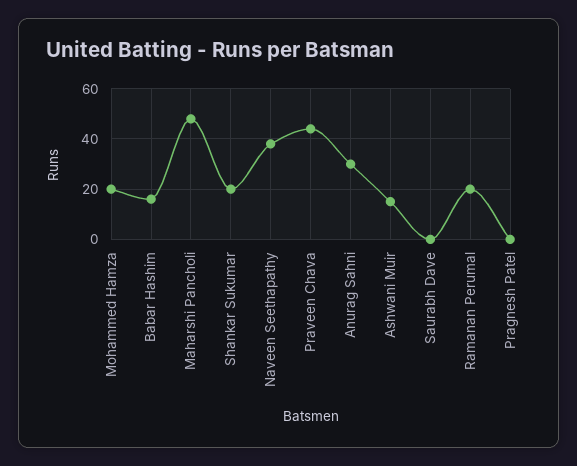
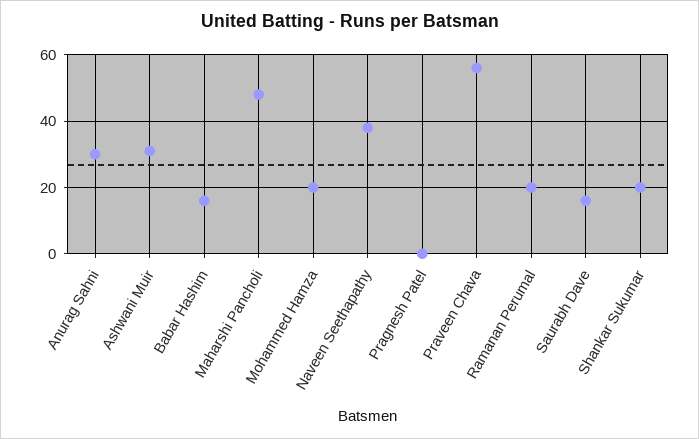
Praveen Chava: 45 -> 55
Ashwani Muir: 15 -> 30
Saurabh Dave: 0 -> 15

